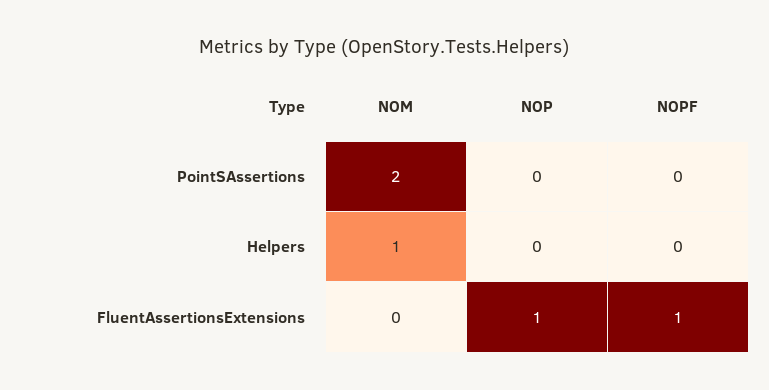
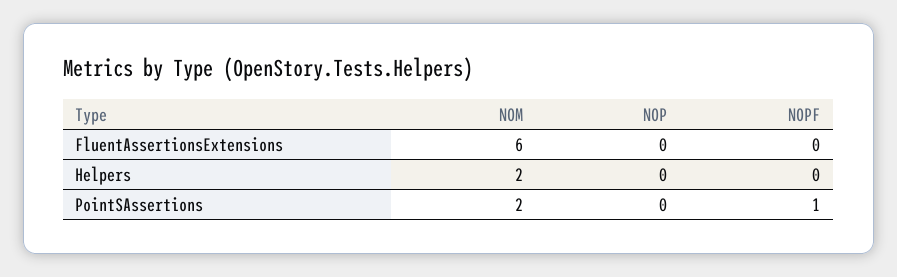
NOPF, PointSAssertions: 0 -> 1
NOM, Helpers: 1 -> 2
NOM, FluentAssertionsExtensions: 0 -> 6
NOP, FluentAssertionsExtensions: 1 -> 0
NOPF, FluentAssertionsExtensions: 1 -> 0

